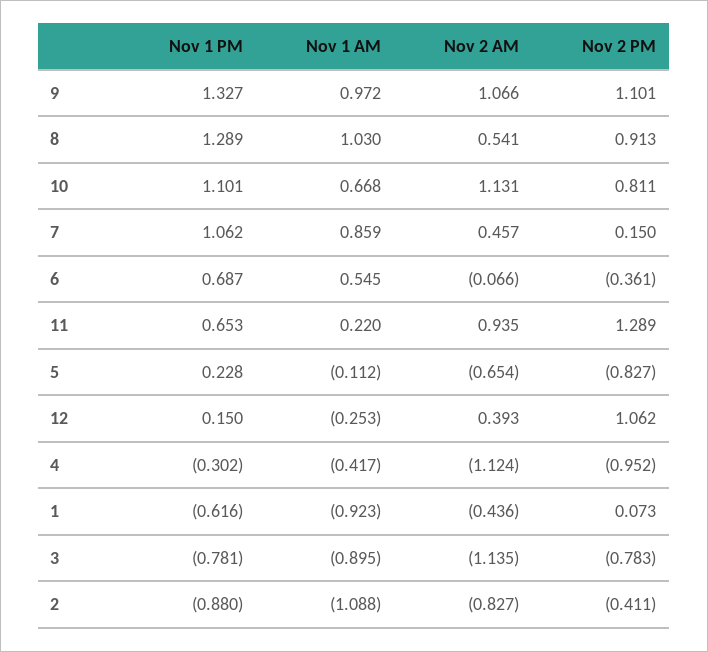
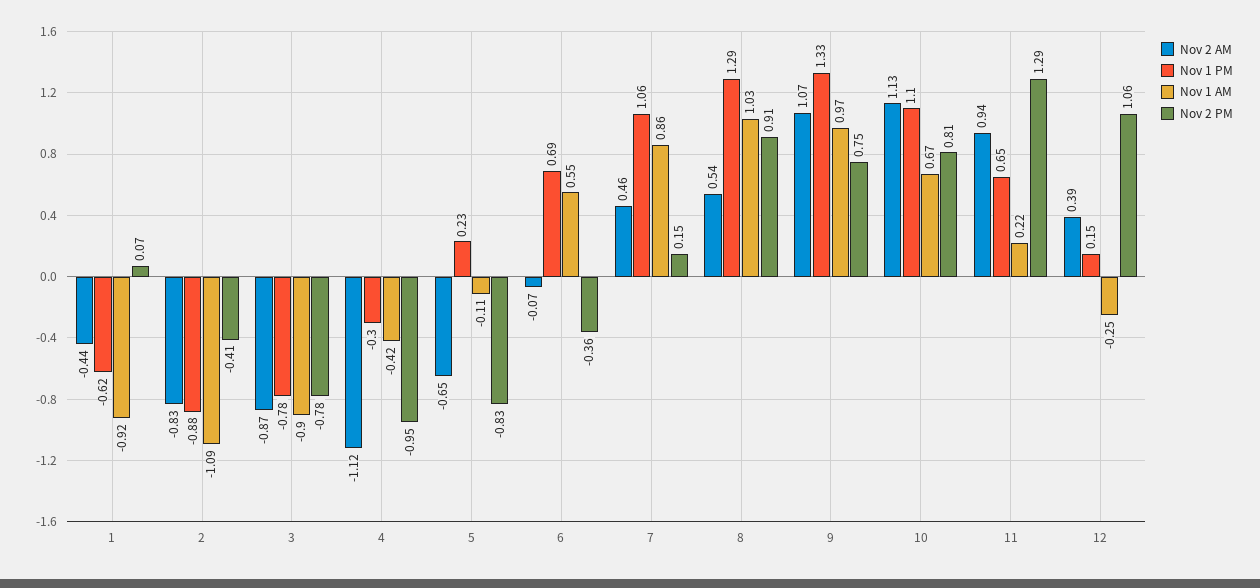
Nov 2 PM, 9: 1.101 -> 0.75
Nov 2 AM, 3: -1.135 -> -0.87

